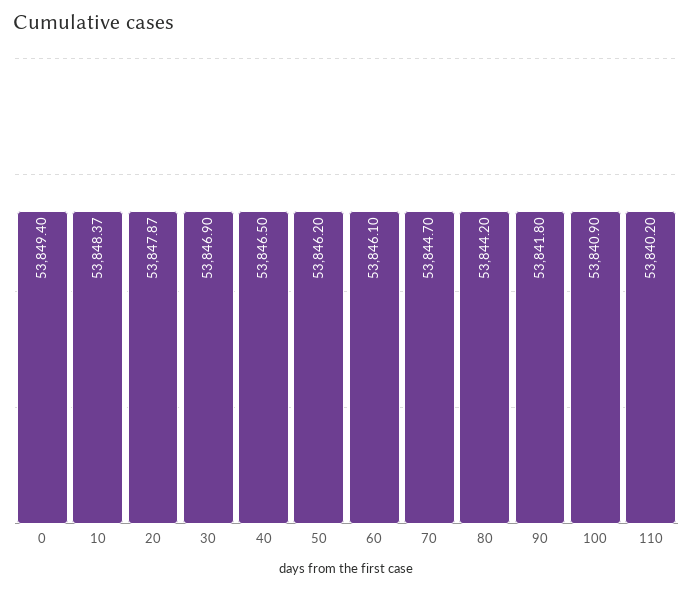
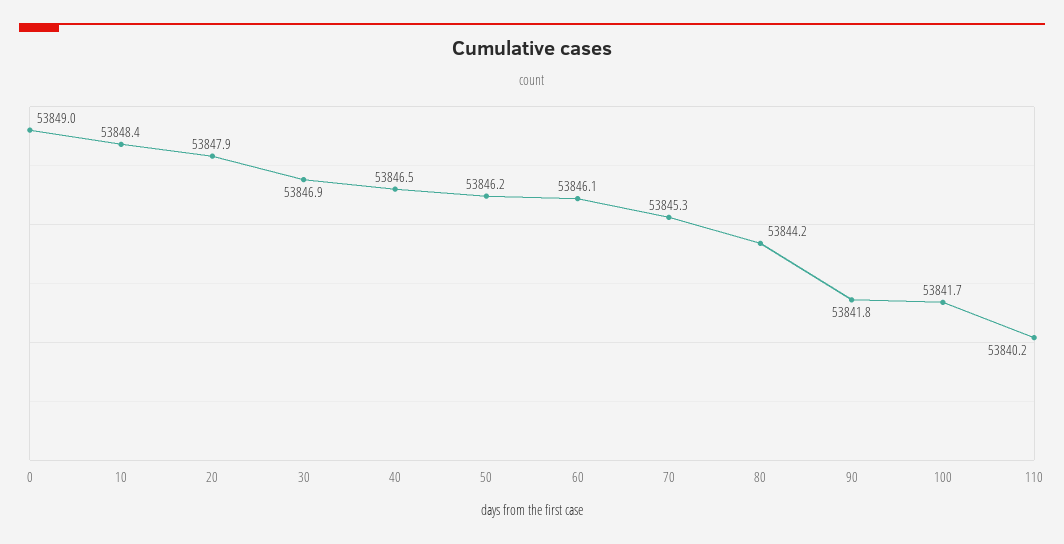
0: 53849.4 -> 53849
70: 53844.7 -> 53845.3
100: 53840.9 -> 53841.7

